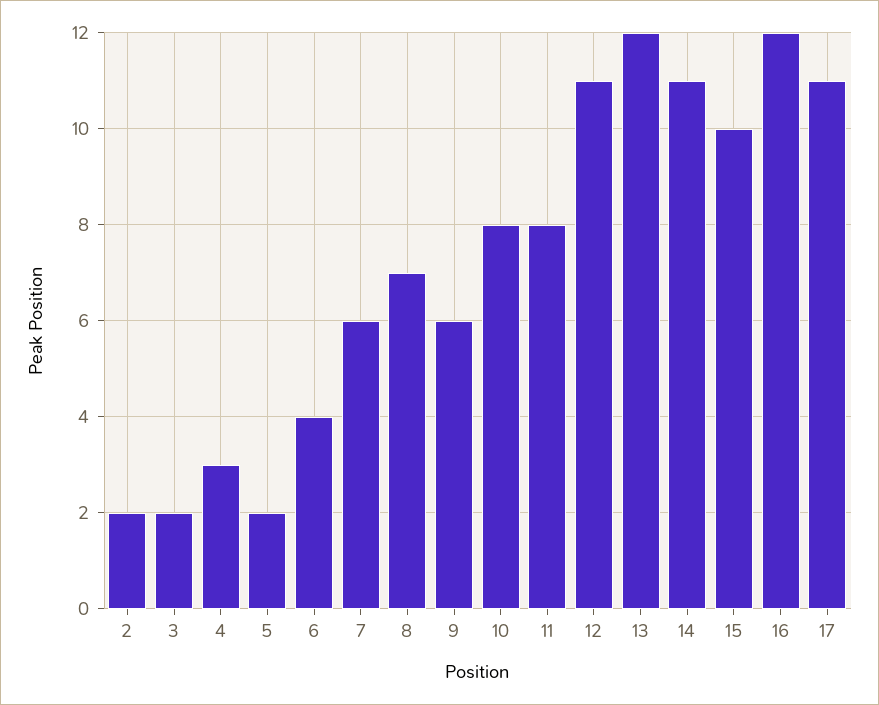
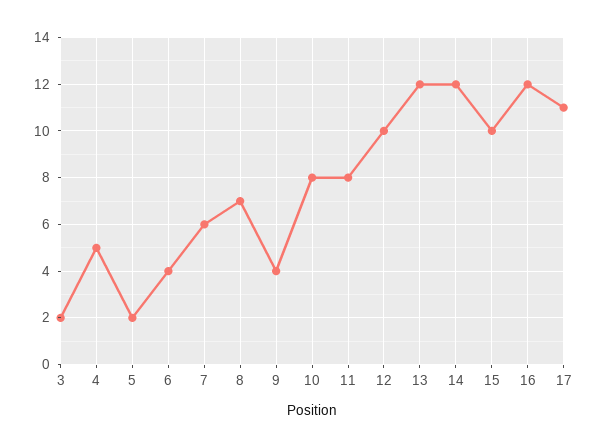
2: 2 -> none
4: 3 -> 5
9: 6 -> 4
12: 11 -> 10
14: 11 -> 12

